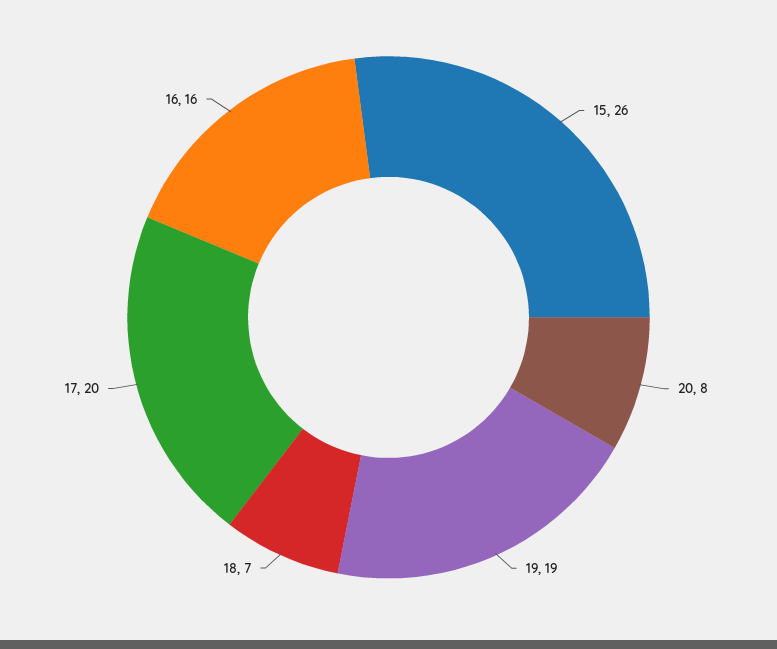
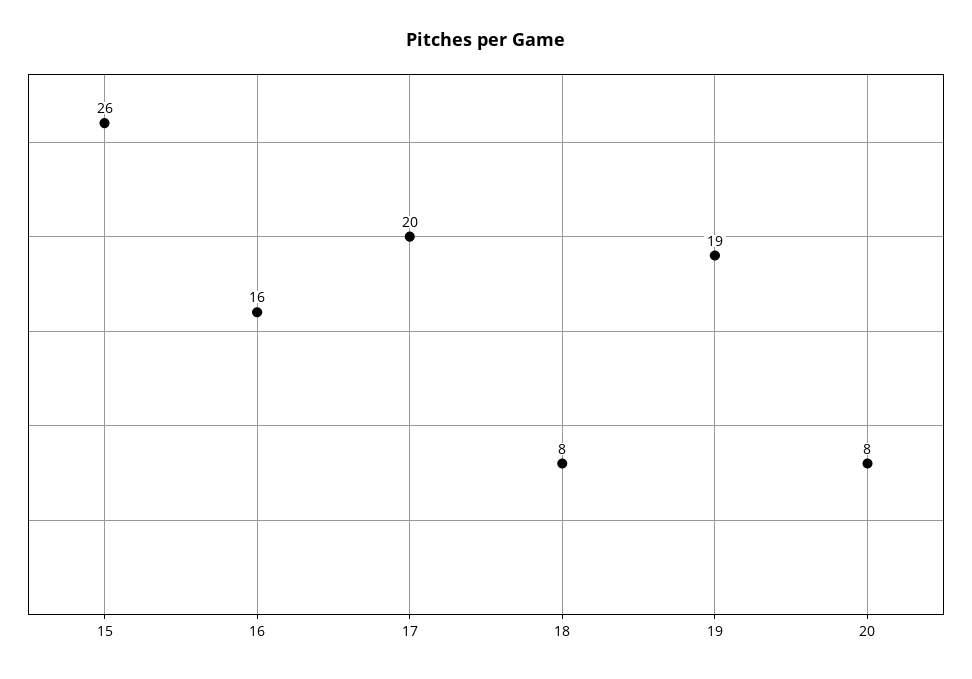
18: 7 -> 8

